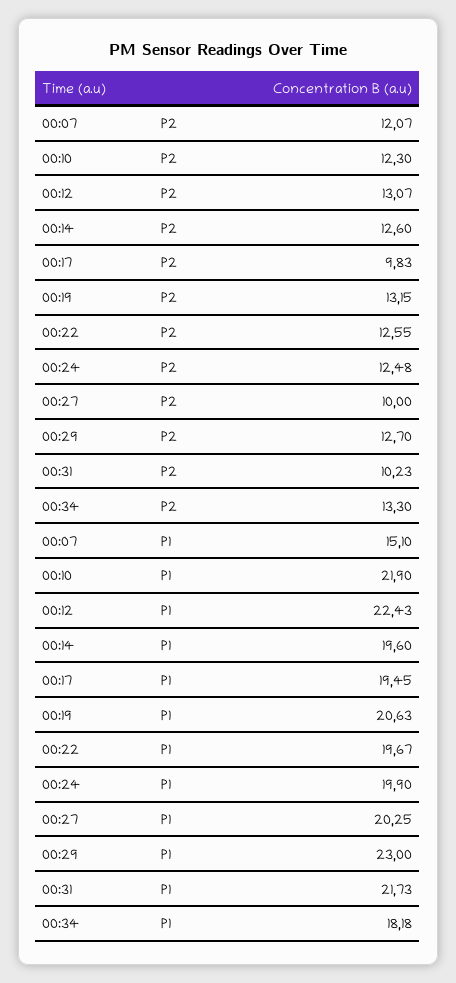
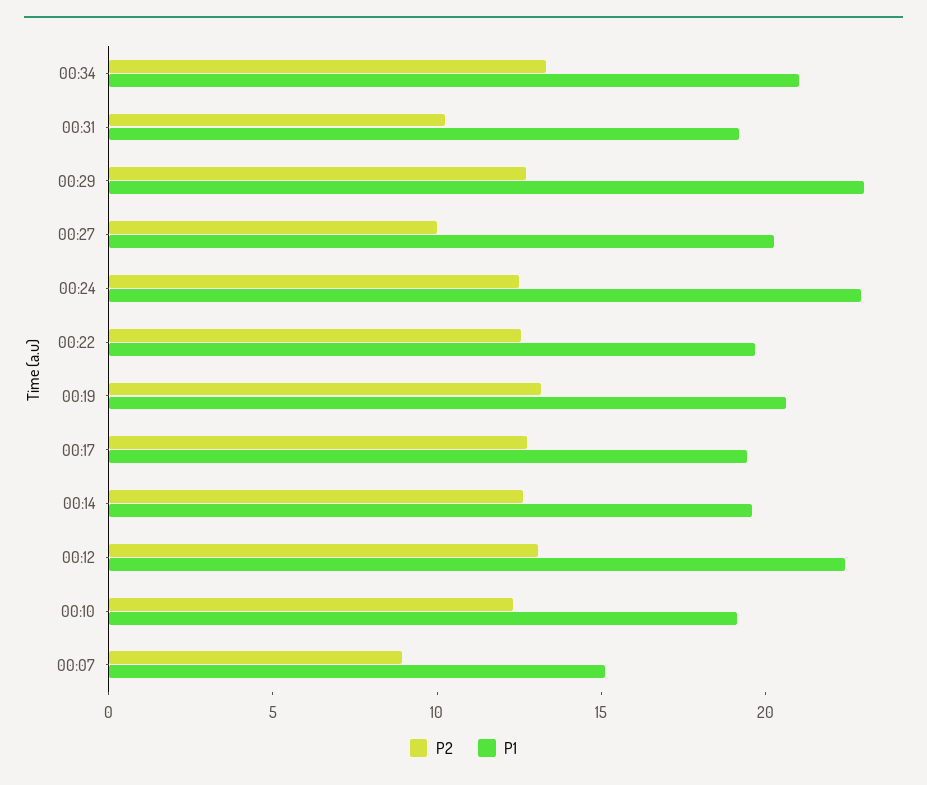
P2, 00:07: 12.07 -> 9
P2, 00:17: 9.83 -> 13
P1, 00:10: 21.9 -> 19
P1, 00:24: 19.9 -> 23
P1, 00:31: 21.73 -> 19
P1, 00:34: 18.18 -> 21

